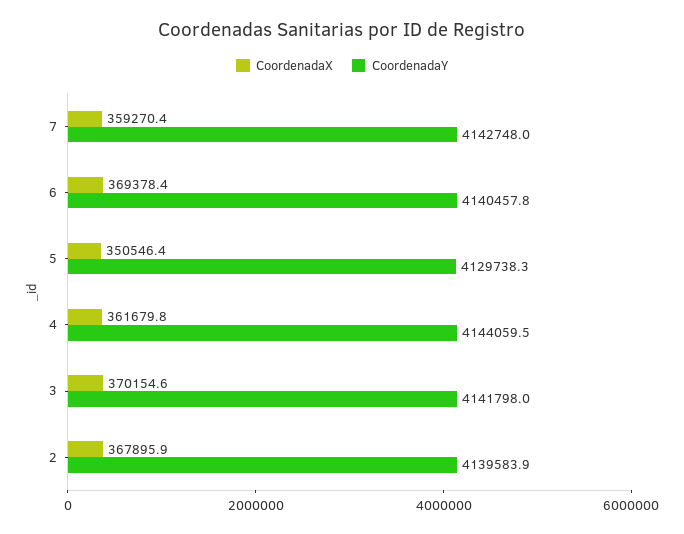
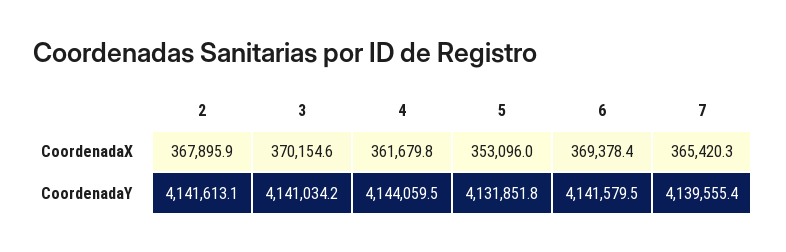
CoordenadaX, 7: 359270.4 -> 365420.3
CoordenadaY, 7: 4142748 -> 4139555.4
CoordenadaY, 6: 4140457.8 -> 4141579.5
CoordenadaX, 5: 350546.4 -> 353096
CoordenadaY, 5: 4129738.3 -> 4131851.8
CoordenadaY, 3: 4141798 -> 4141034.2
CoordenadaY, 2: 4139583.9 -> 4141613.1

